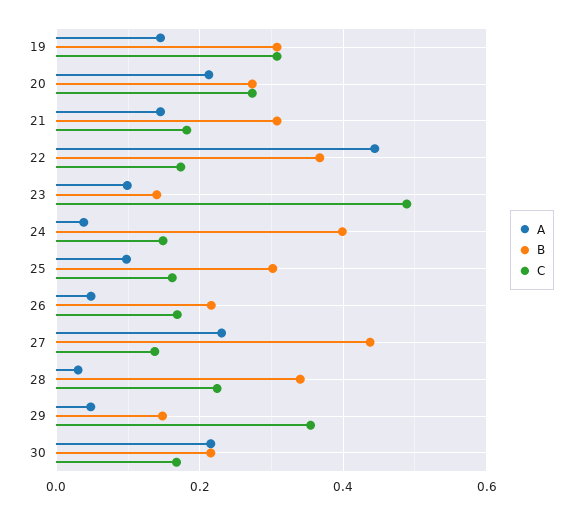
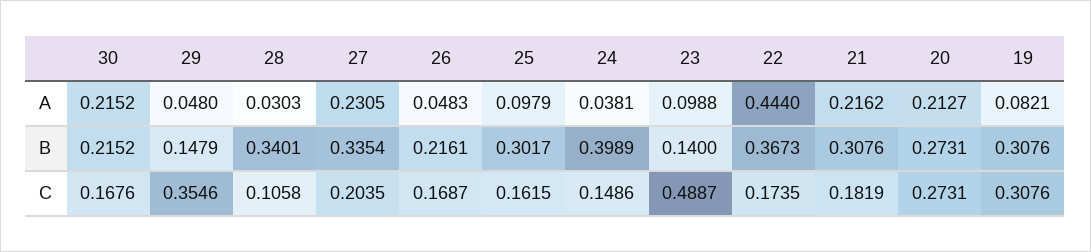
A, 19: 0.14 -> 0.0821
A, 21: 0.14 -> 0.2162
B, 27: 0.44 -> 0.3354
C, 27: 0.14 -> 0.2035
C, 28: 0.22 -> 0.1058

